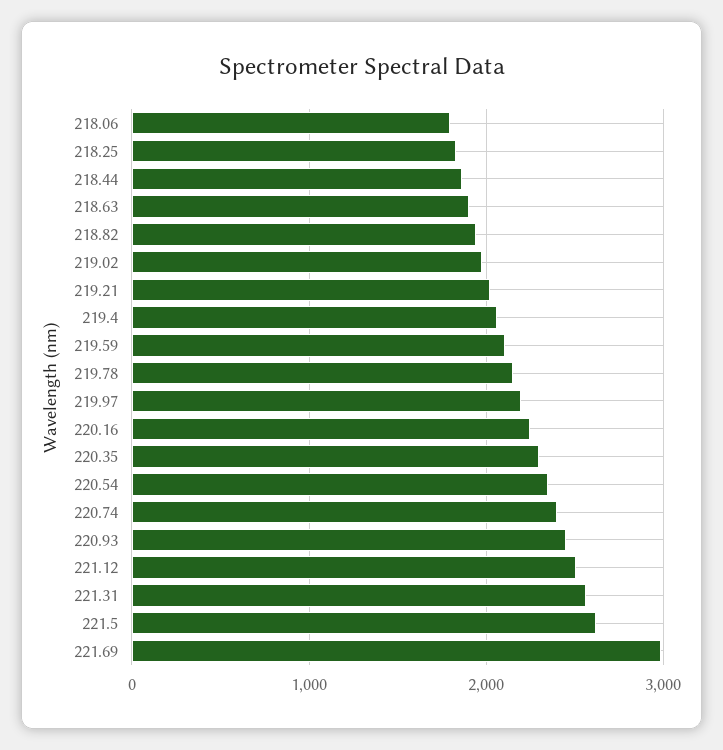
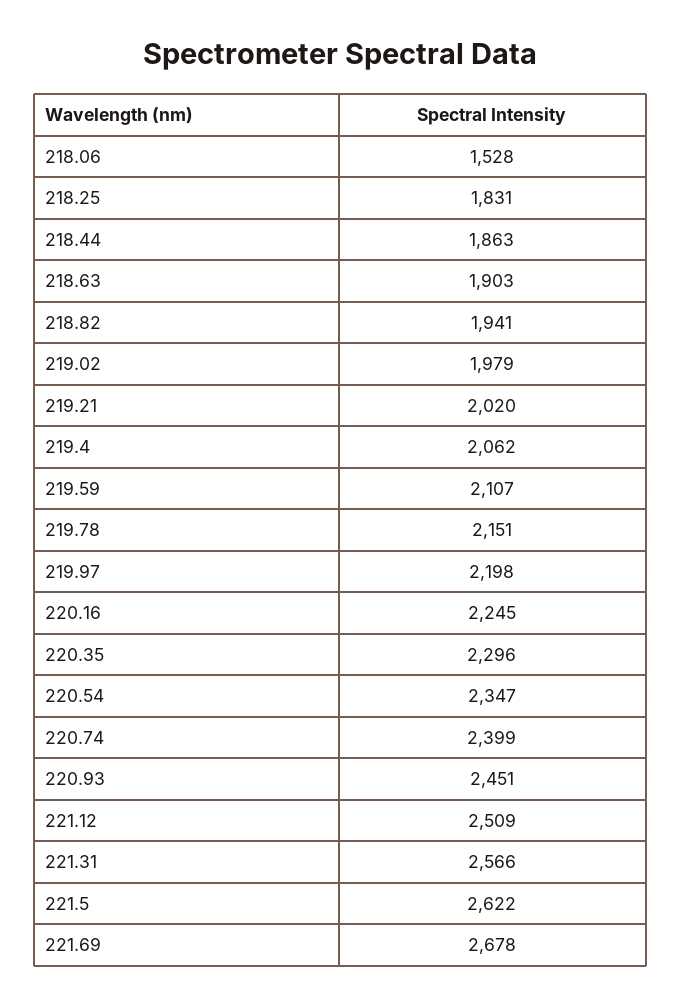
218.06: 1800 -> 1528
221.69: 3000 -> 2678

